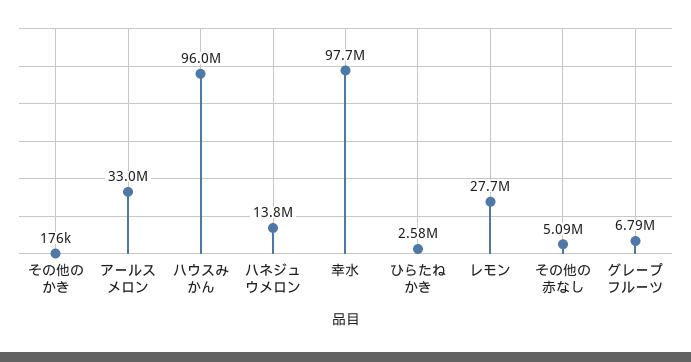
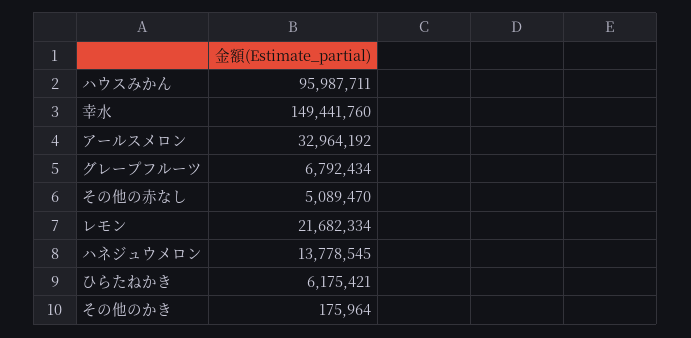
幸水: 97700000 -> 149441760
ひらたねかき: 2580000 -> 6175421
レモン: 27700000 -> 21682334

